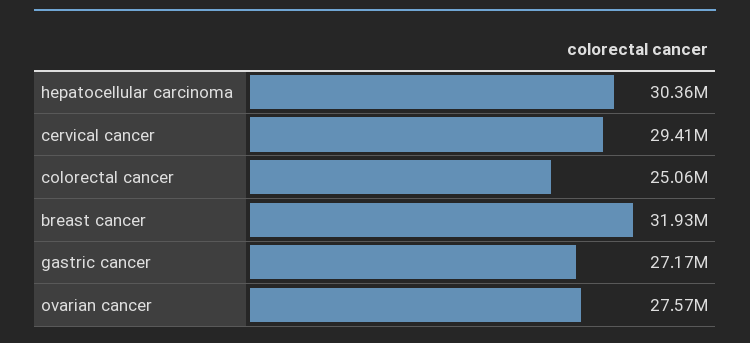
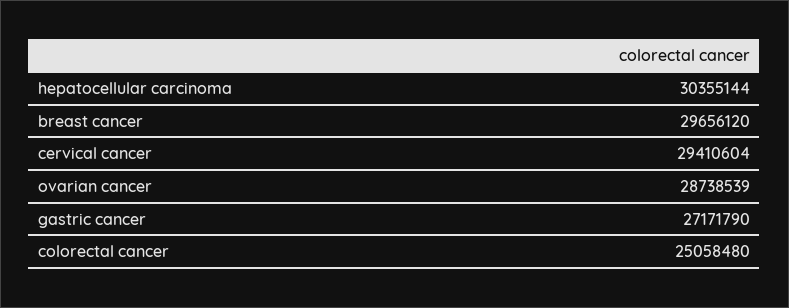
breast cancer: 31930000 -> 29656120
ovarian cancer: 27570000 -> 28738539

